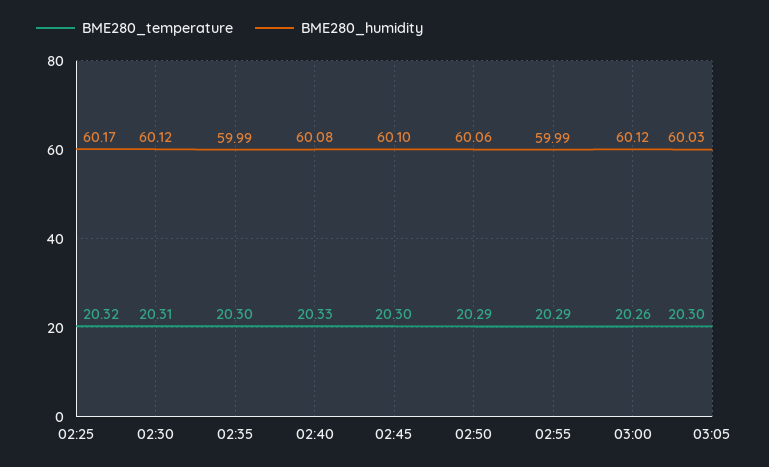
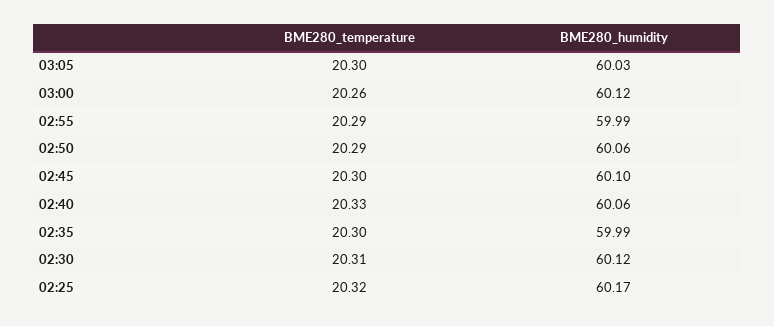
BME280_humidity, 02:40: 60.08 -> 60.06

